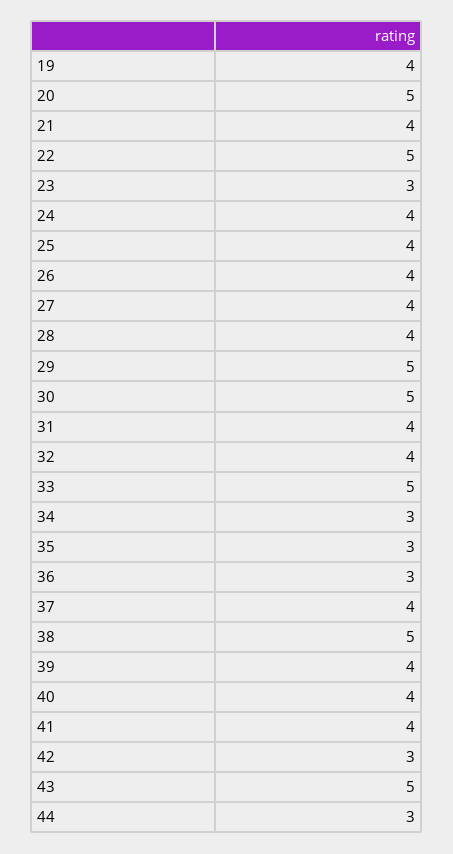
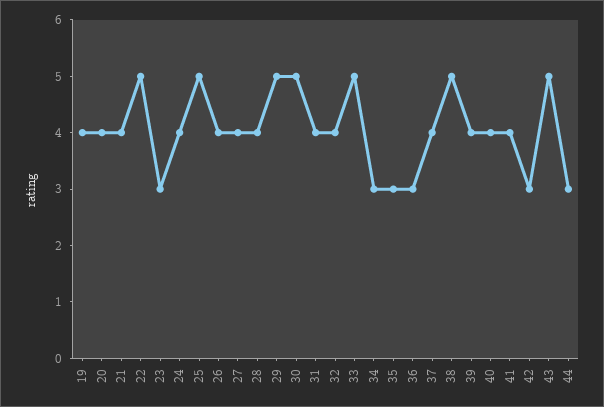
20: 5 -> 4
25: 4 -> 5

